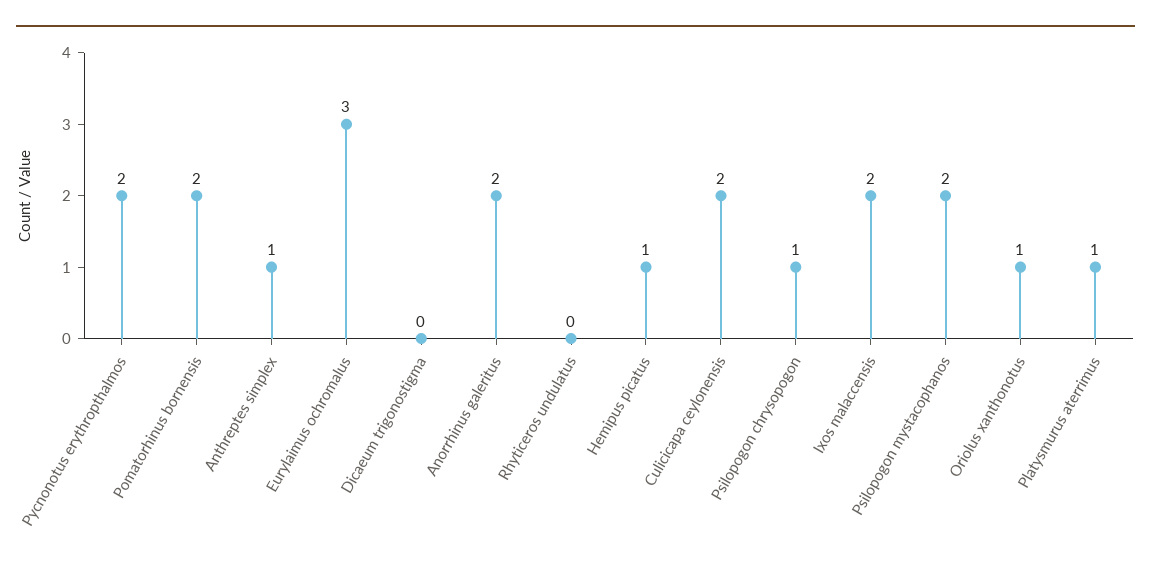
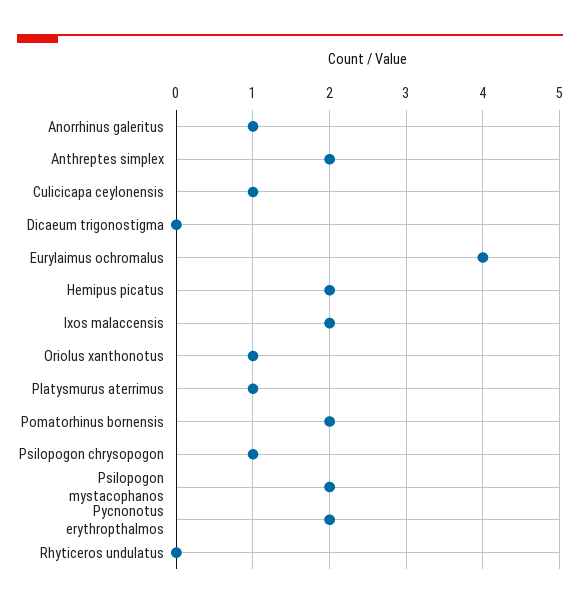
Anthreptes simplex: 1 -> 2
Eurylaimus ochromalus: 3 -> 4
Anorrhinus galeritus: 2 -> 1
Hemipus picatus: 1 -> 2
Culicicapa ceylonensis: 2 -> 1

